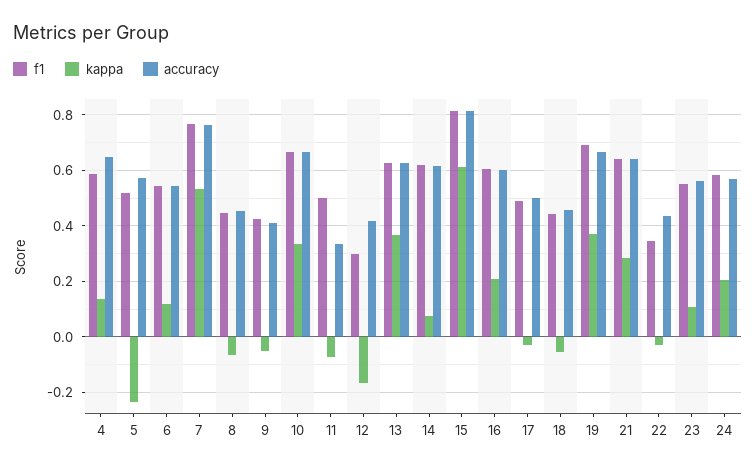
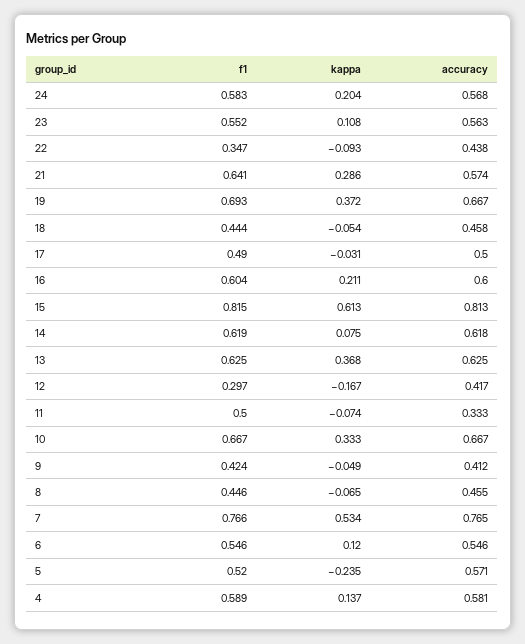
accuracy, 4: 0.65 -> 0.581
accuracy, 21: 0.65 -> 0.574
kappa, 22: -0.025 -> -0.093

